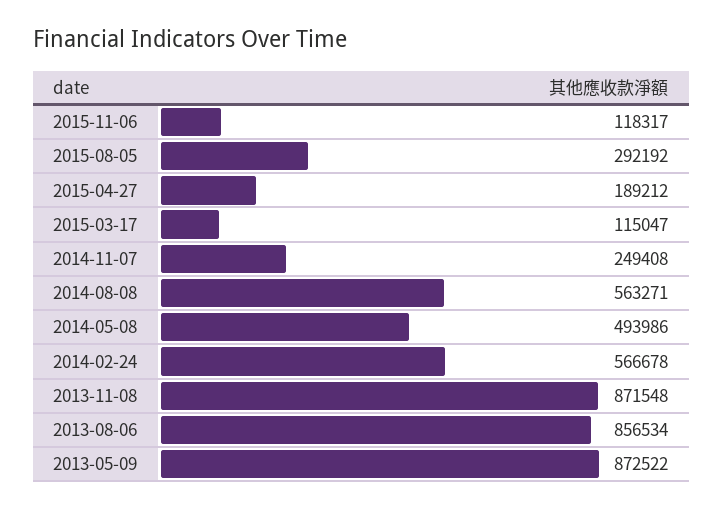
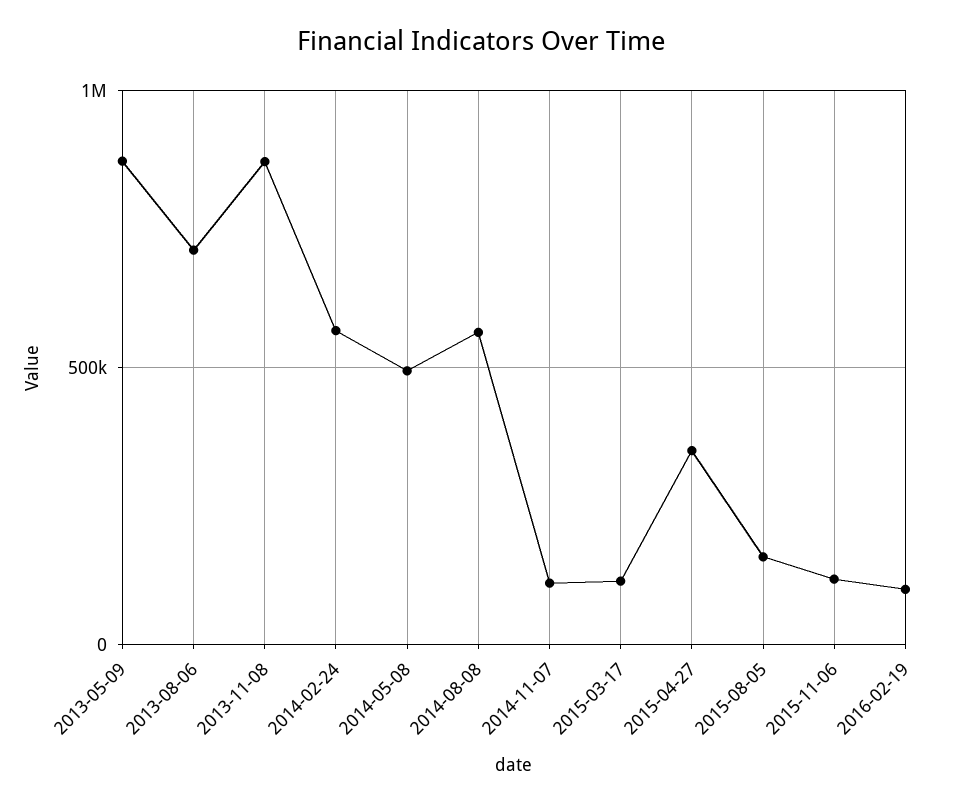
2015-08-05: 292192 -> 150000
2015-04-27: 189212 -> 350000
2014-11-07: 249408 -> 100000
2013-08-06: 856534 -> 700000
2016-02-19: none -> 100000

